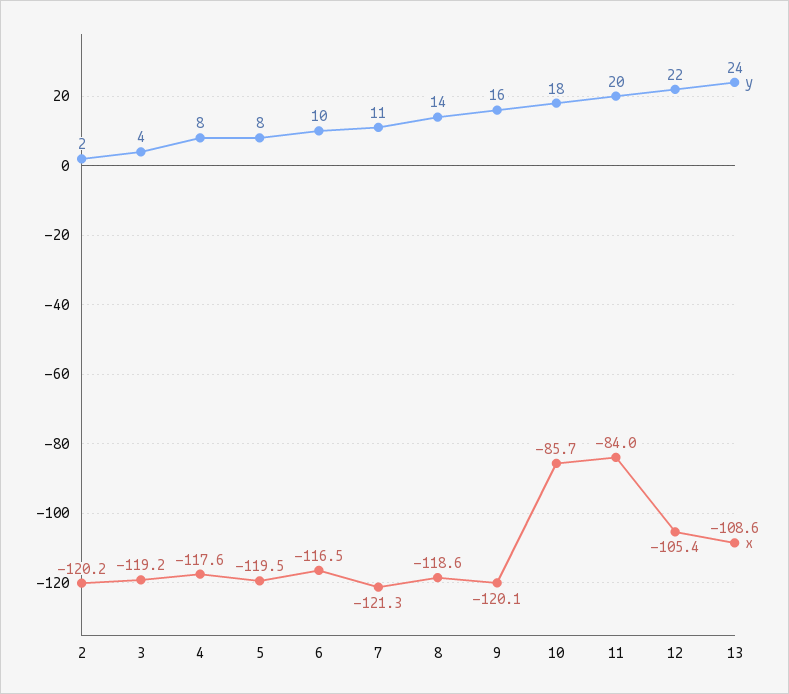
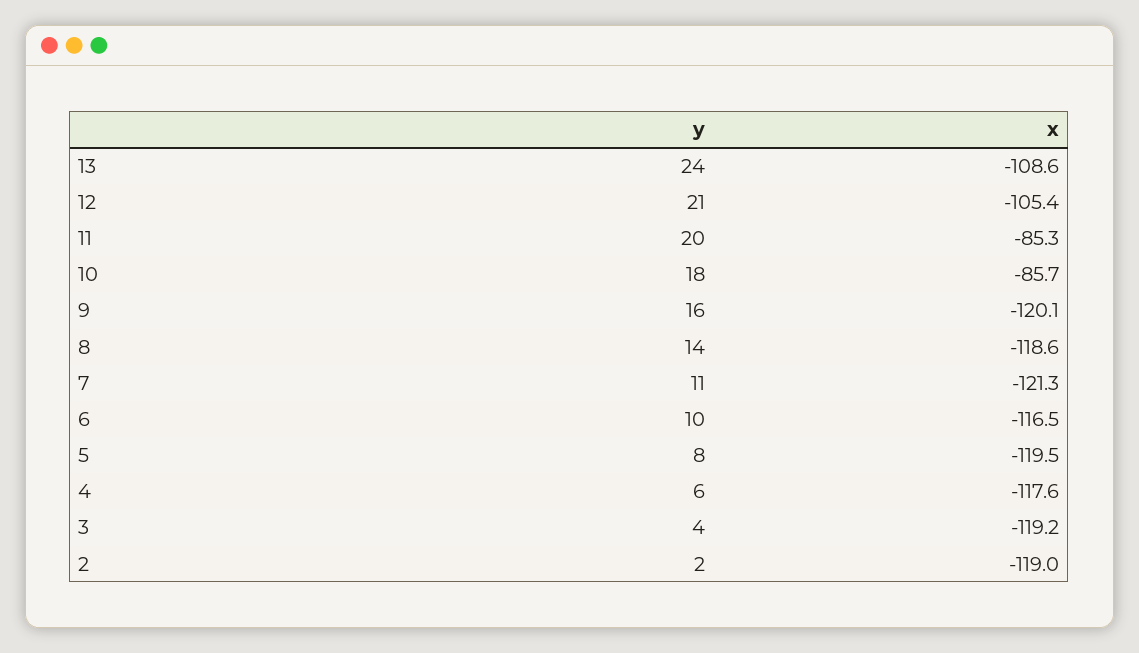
x, 2: -120.2 -> -119
y, 4: 8 -> 6
x, 11: -84 -> -85.3
y, 12: 22 -> 21

